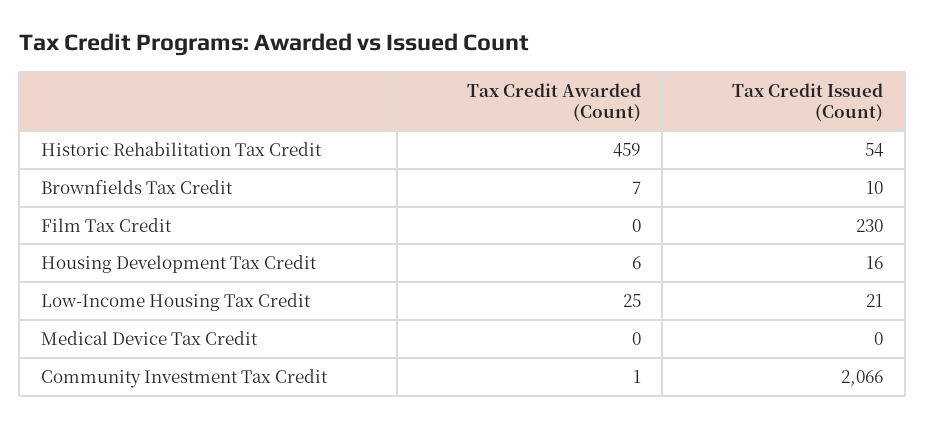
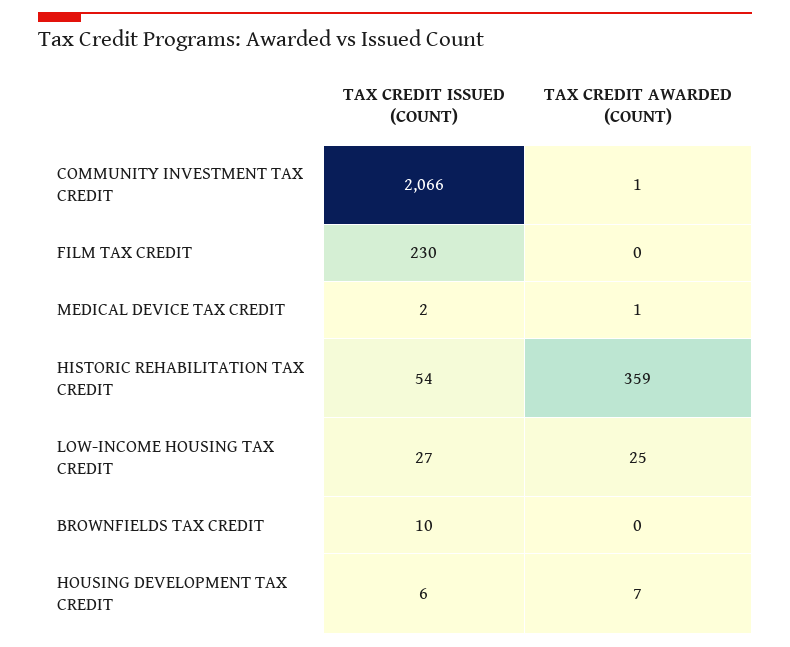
Tax Credit Awarded (Count), Historic Rehabilitation Tax Credit: 459 -> 359
Tax Credit Awarded (Count), Brownfields Tax Credit: 7 -> 0
Tax Credit Awarded (Count), Housing Development Tax Credit: 6 -> 7
Tax Credit Issued (Count), Housing Development Tax Credit: 16 -> 6
Tax Credit Issued (Count), Low-Income Housing Tax Credit: 21 -> 27
Tax Credit Awarded (Count), Medical Device Tax Credit: 0 -> 1
Tax Credit Issued (Count), Medical Device Tax Credit: 0 -> 2

